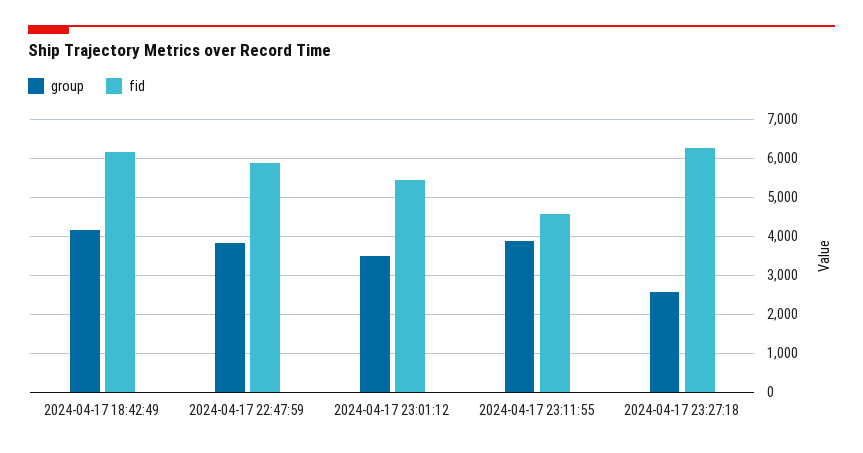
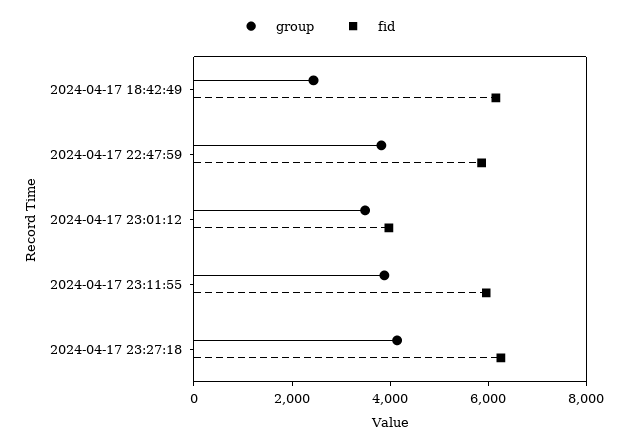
group, 2024-04-17 18:42:49: 4200 -> 2500
fid, 2024-04-17 23:01:12: 5400 -> 4000
fid, 2024-04-17 23:11:55: 4600 -> 6000
group, 2024-04-17 23:27:18: 2600 -> 4000

